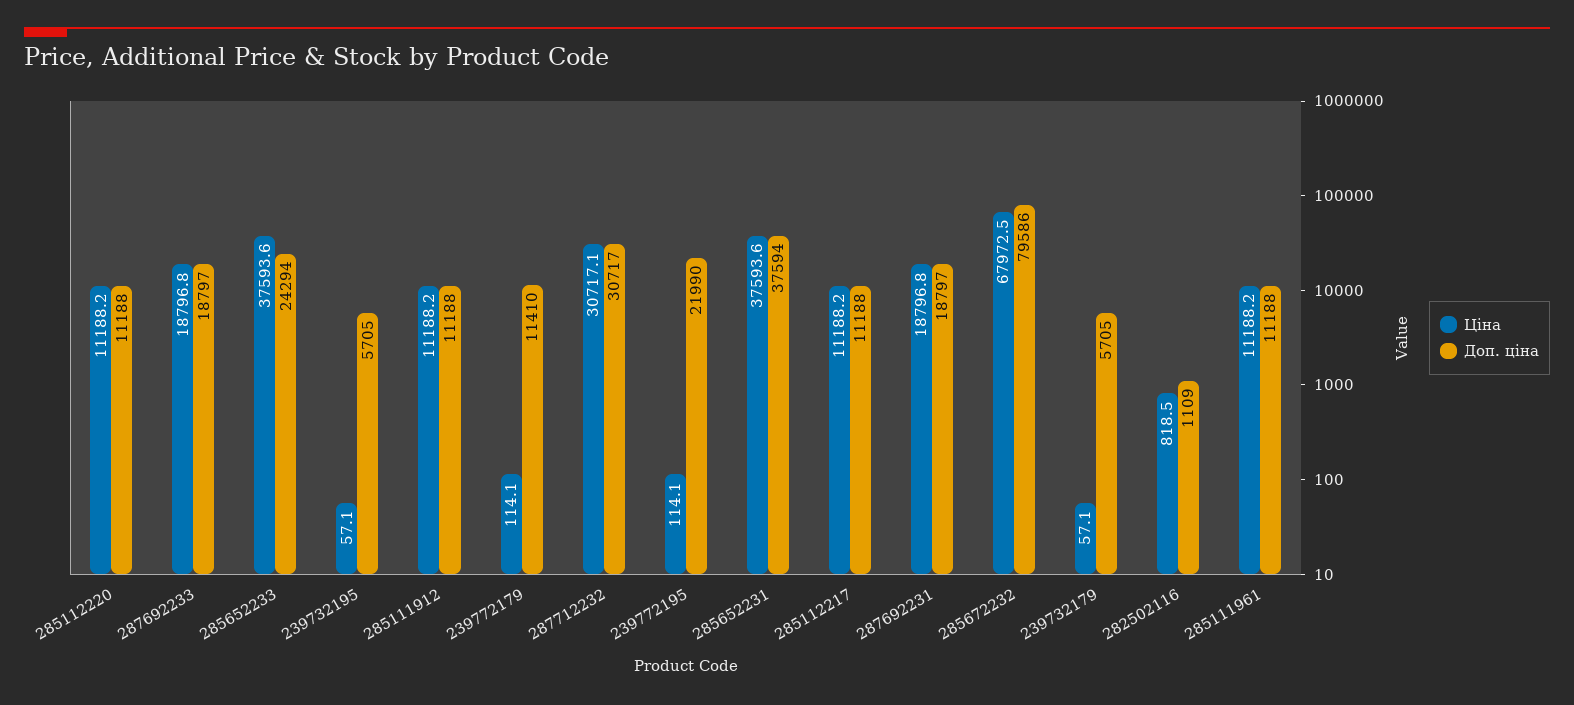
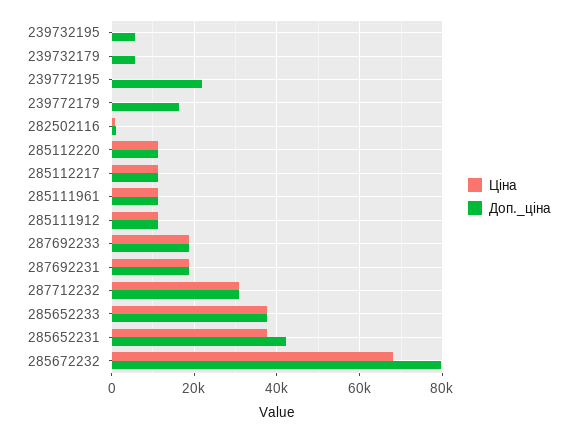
Доп. ціна, 285652233: 24294 -> 38000
Доп. ціна, 239772179: 11410 -> 16000
Доп. ціна, 285652231: 37594 -> 42000

